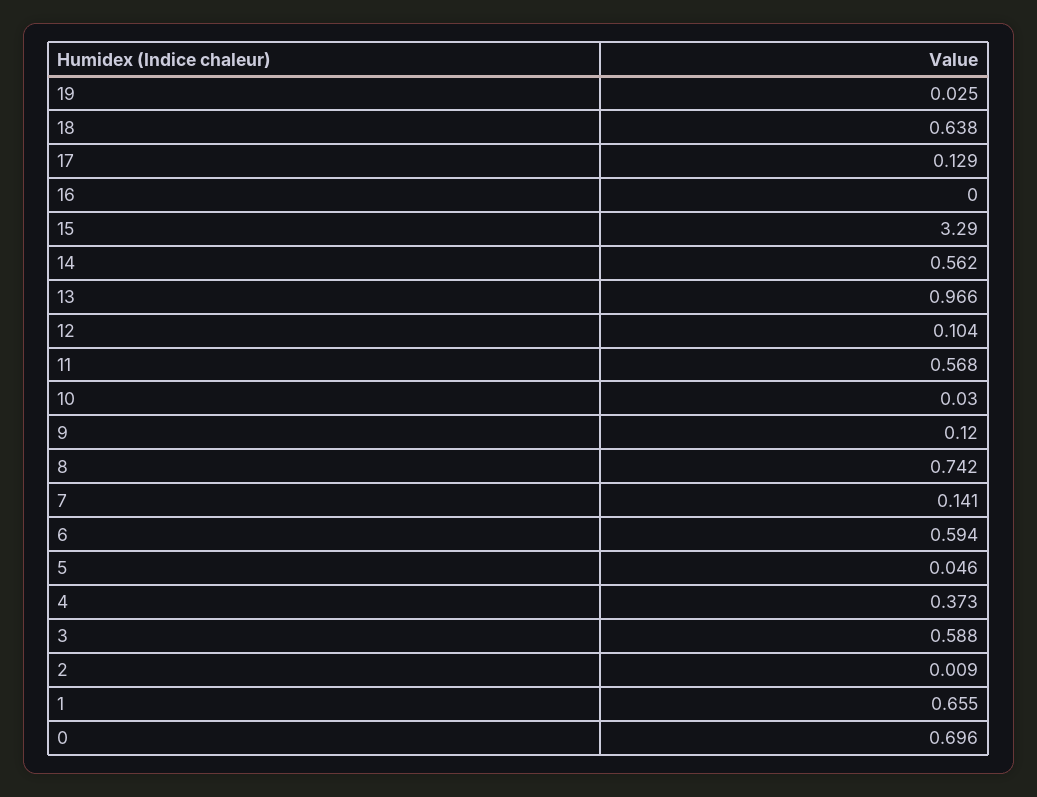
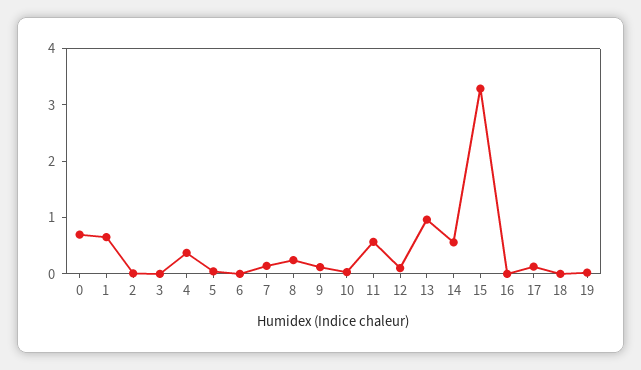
18: 0.638 -> 0
8: 0.742 -> 0.2
6: 0.594 -> 0
3: 0.588 -> 0

